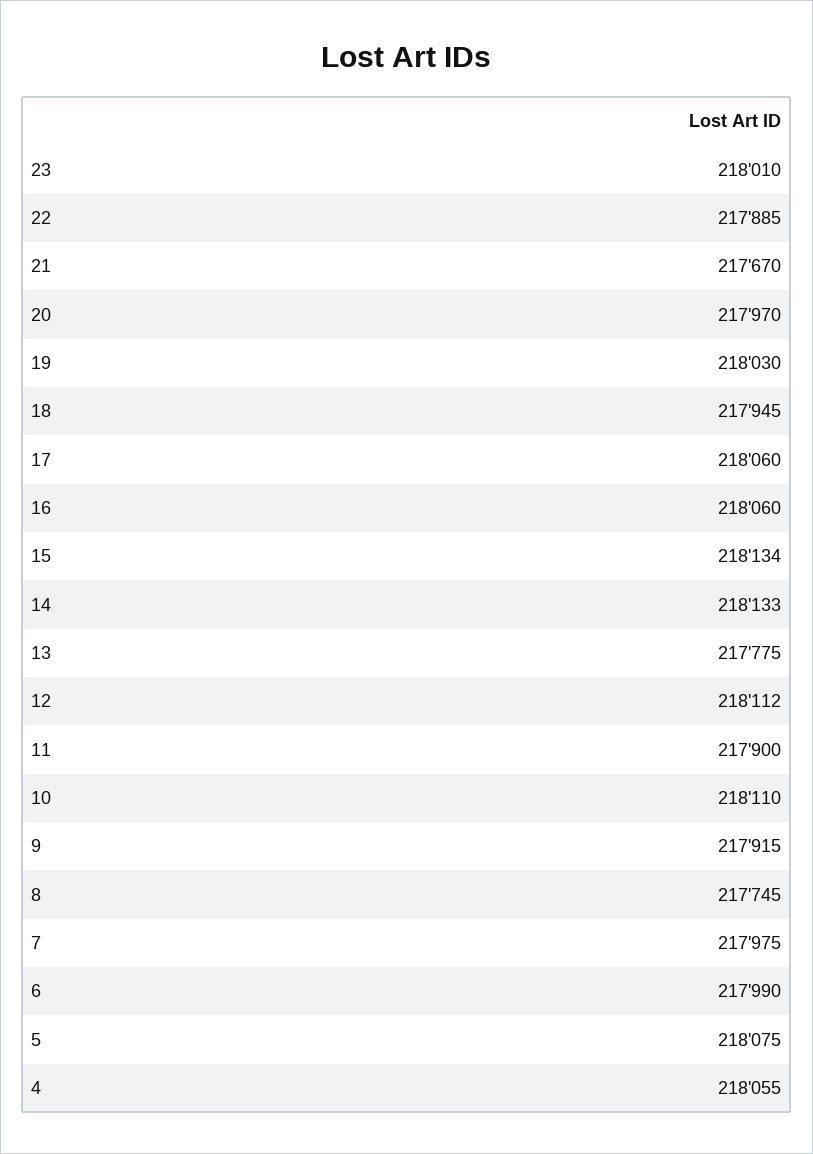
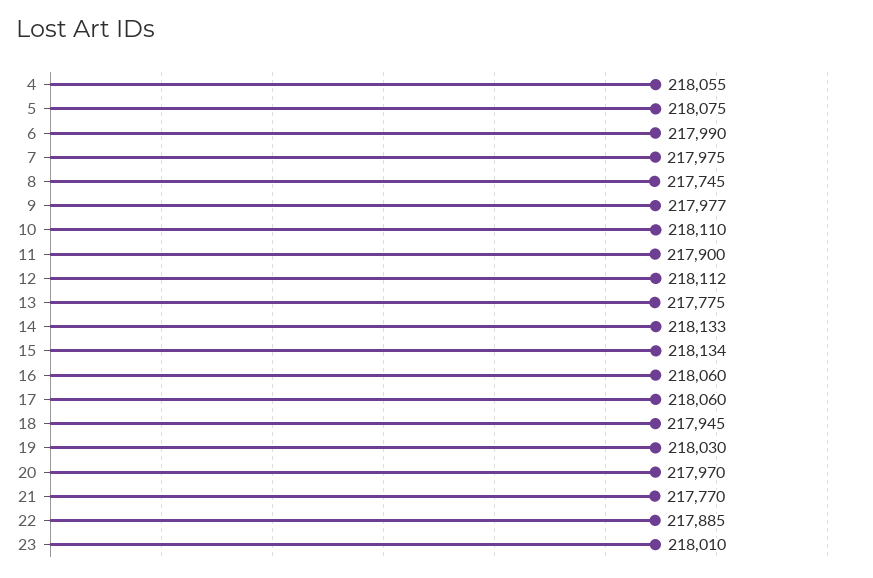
21: 217670 -> 217770
9: 217915 -> 217977

